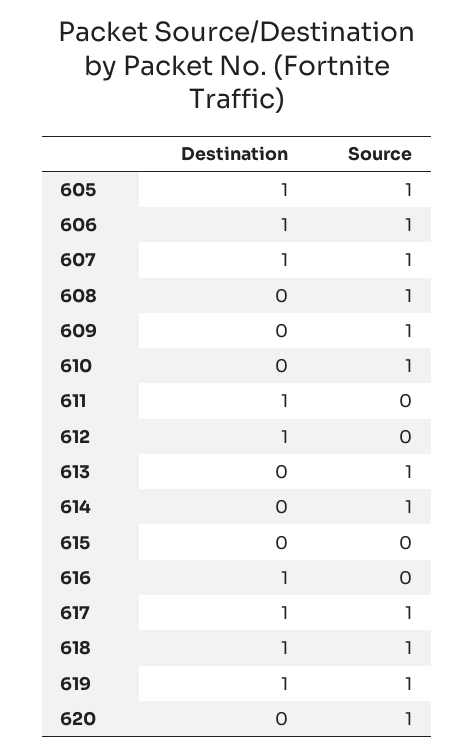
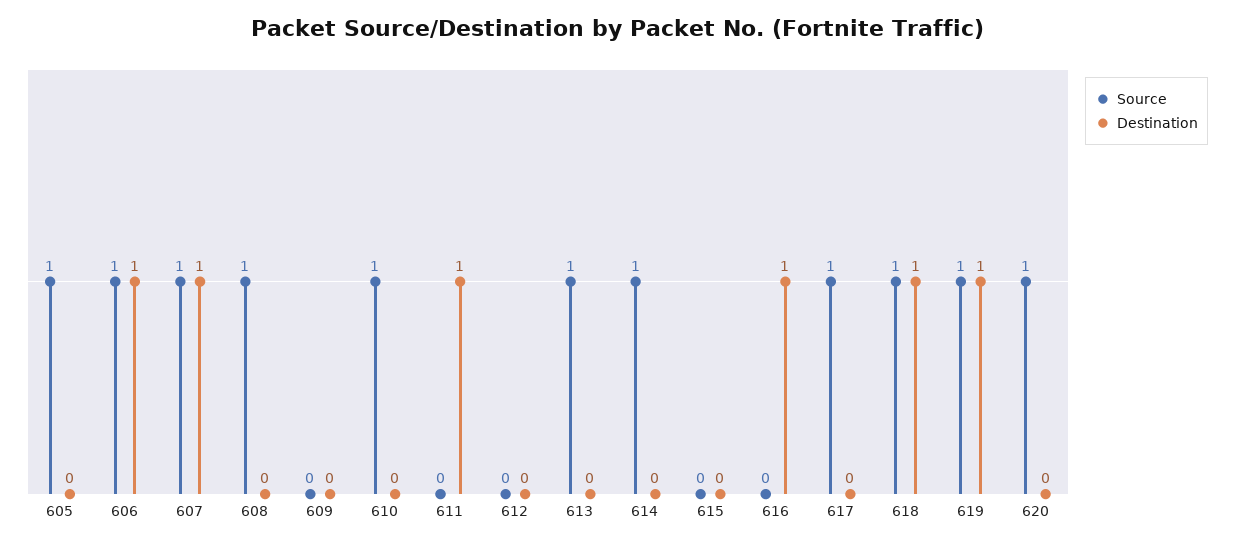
Destination, 605: 1 -> 0
Source, 609: 1 -> 0
Destination, 612: 1 -> 0
Destination, 617: 1 -> 0

